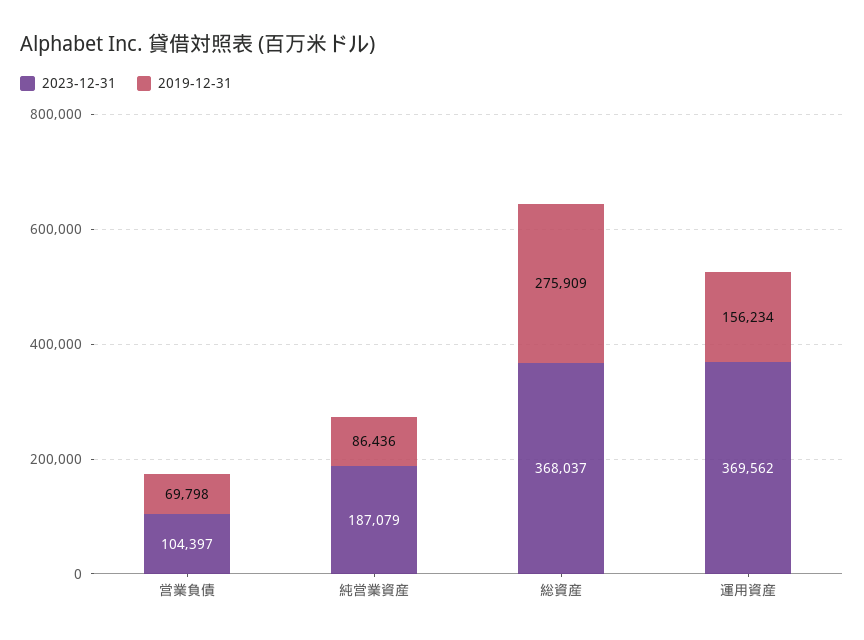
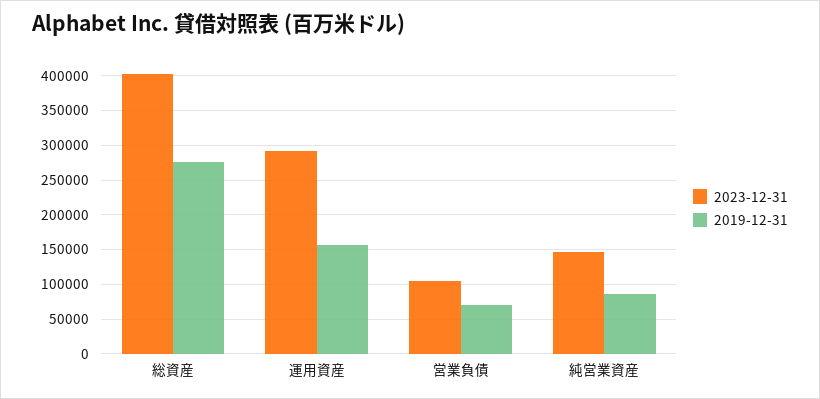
2023-12-31, 純営業資産: 187079 -> 150000
2023-12-31, 総資産: 368037 -> 400000
2023-12-31, 運用資産: 369562 -> 290000

